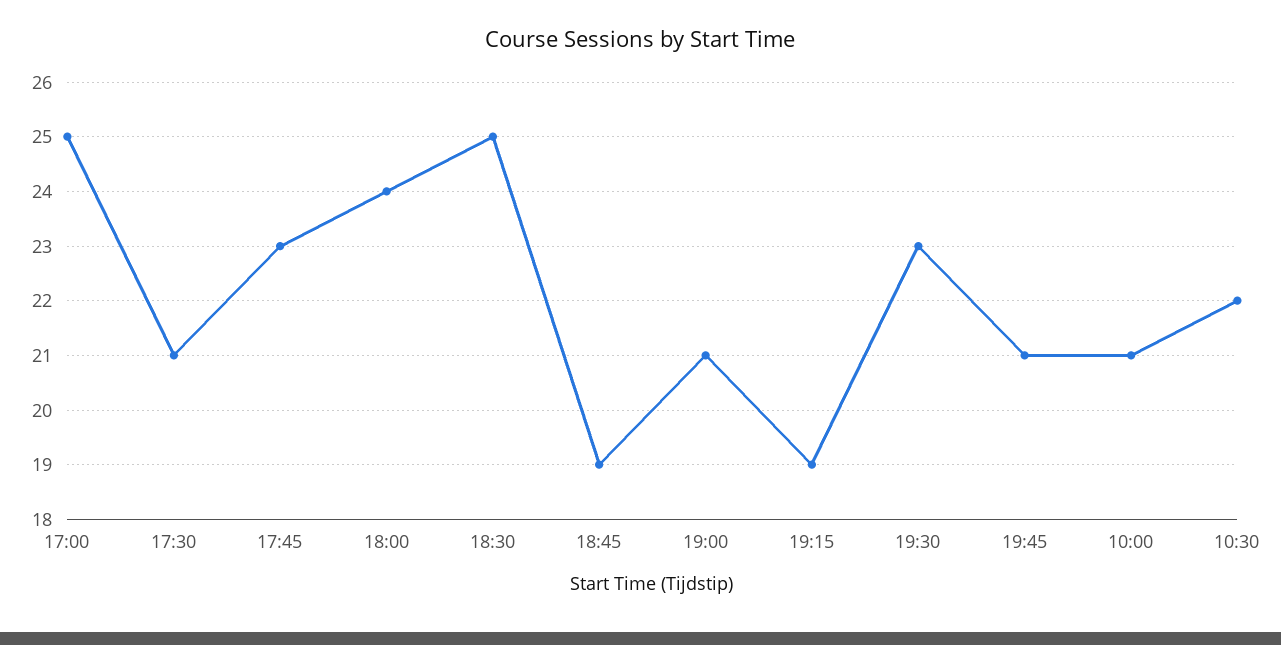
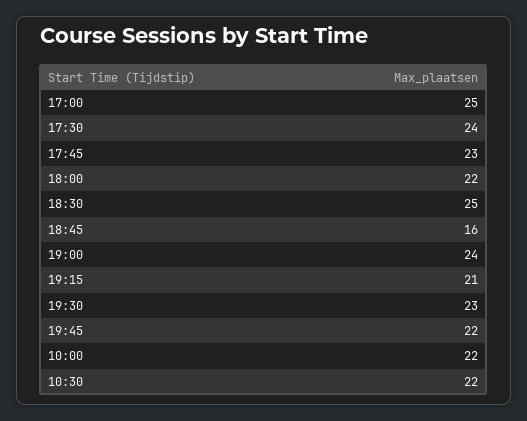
17:30: 21 -> 24
18:00: 24 -> 22
18:45: 19 -> 16
19:00: 21 -> 24
19:15: 19 -> 21
19:45: 21 -> 22
10:00: 21 -> 22

